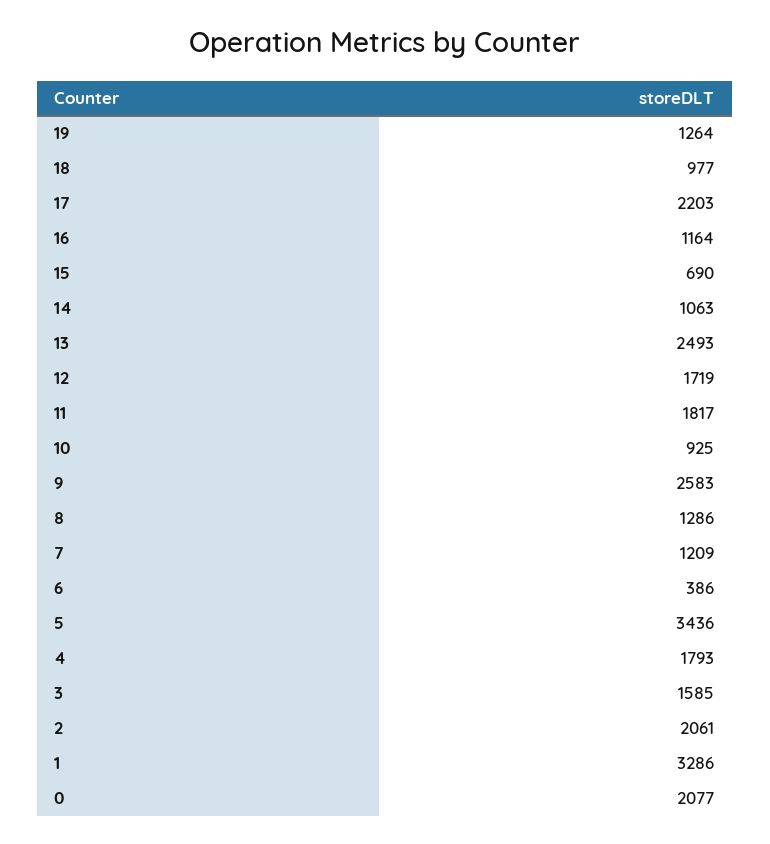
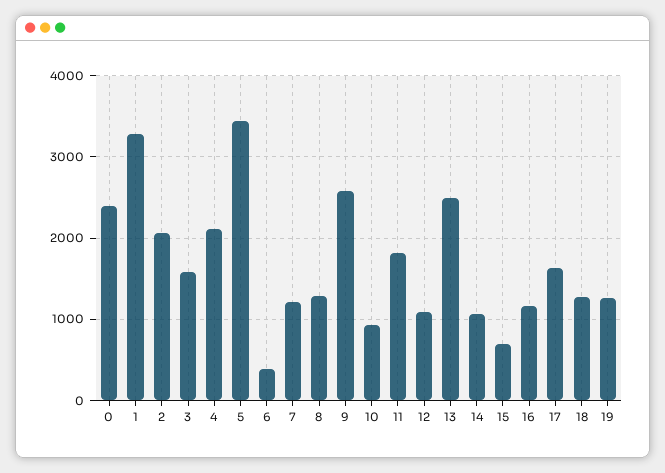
18: 977 -> 1300
17: 2203 -> 1600
12: 1719 -> 1100
4: 1793 -> 2100
0: 2077 -> 2400

